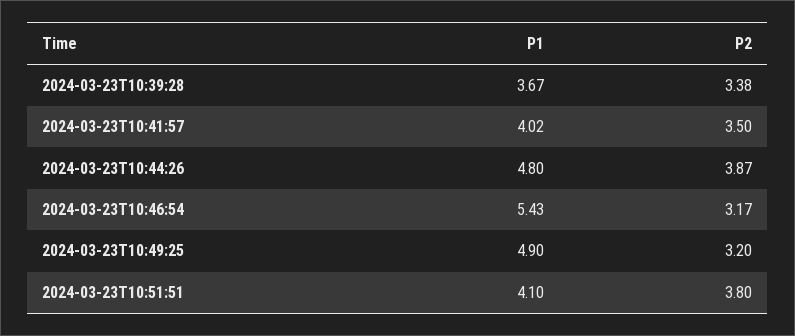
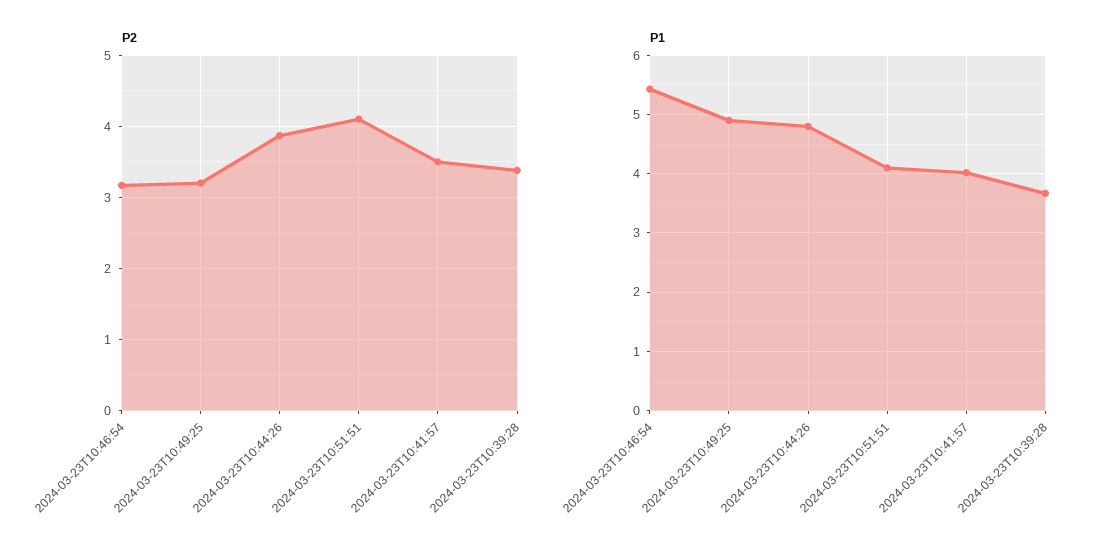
P2, 2024-03-23T10:51:51: 3.8 -> 4.1

